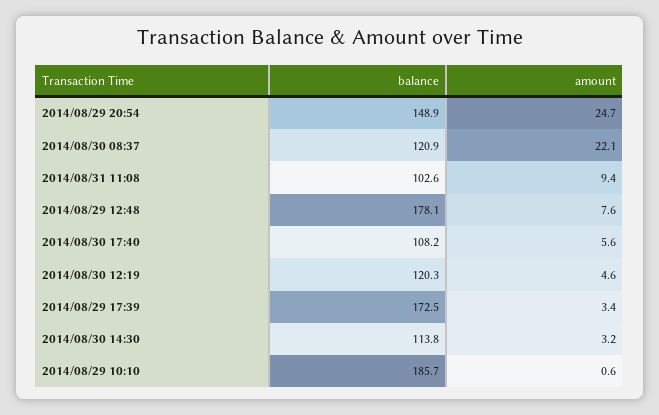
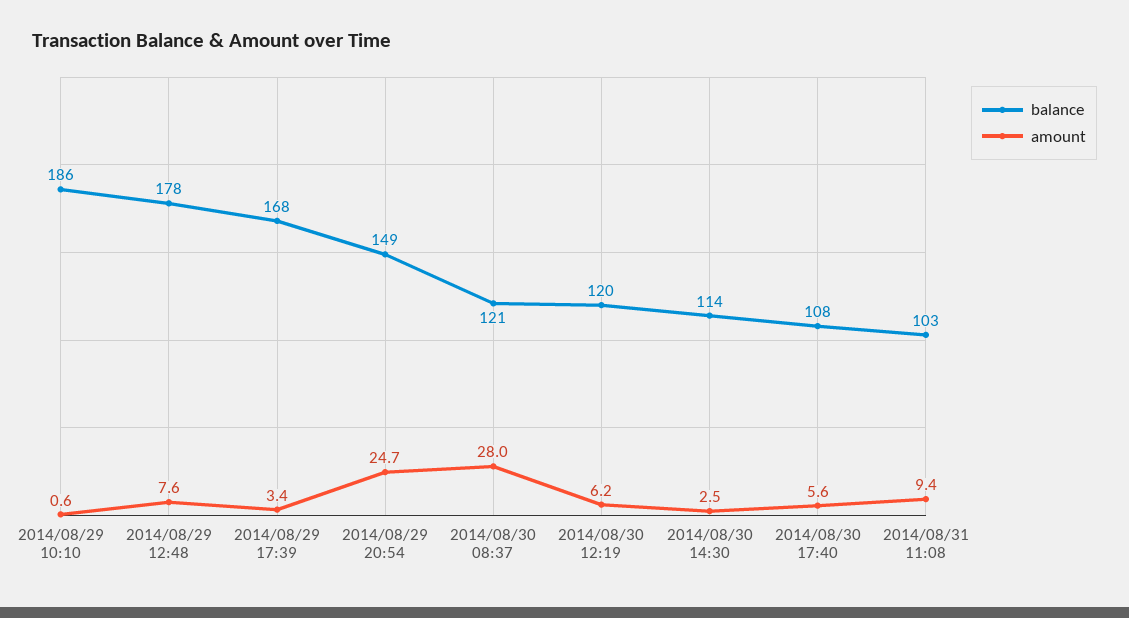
amount, 2014/08/30 08:37: 22.1 -> 28
amount, 2014/08/30 12:19: 4.6 -> 6.2
balance, 2014/08/29 17:39: 172.5 -> 168
amount, 2014/08/30 14:30: 3.2 -> 2.5

